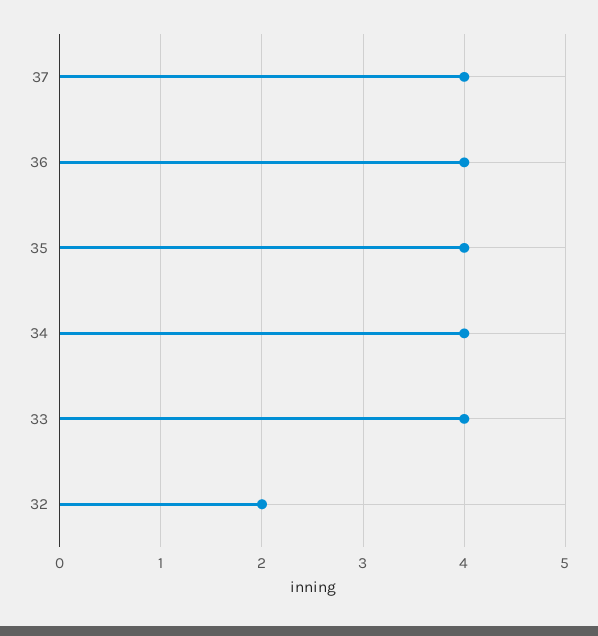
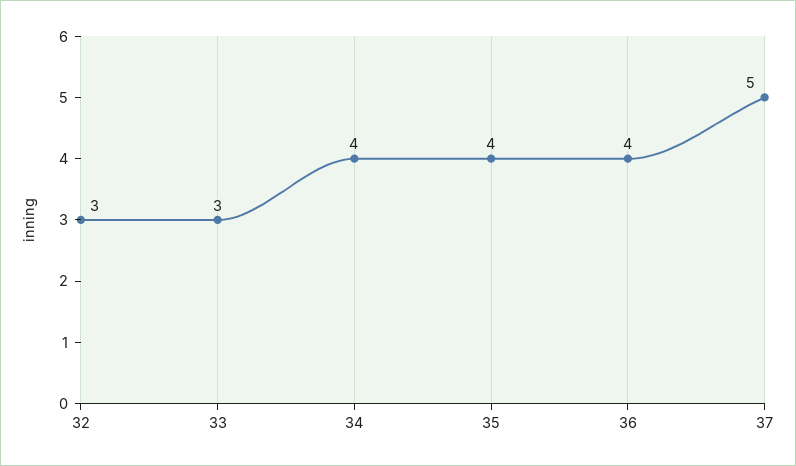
37: 4 -> 5
33: 4 -> 3
32: 2 -> 3

